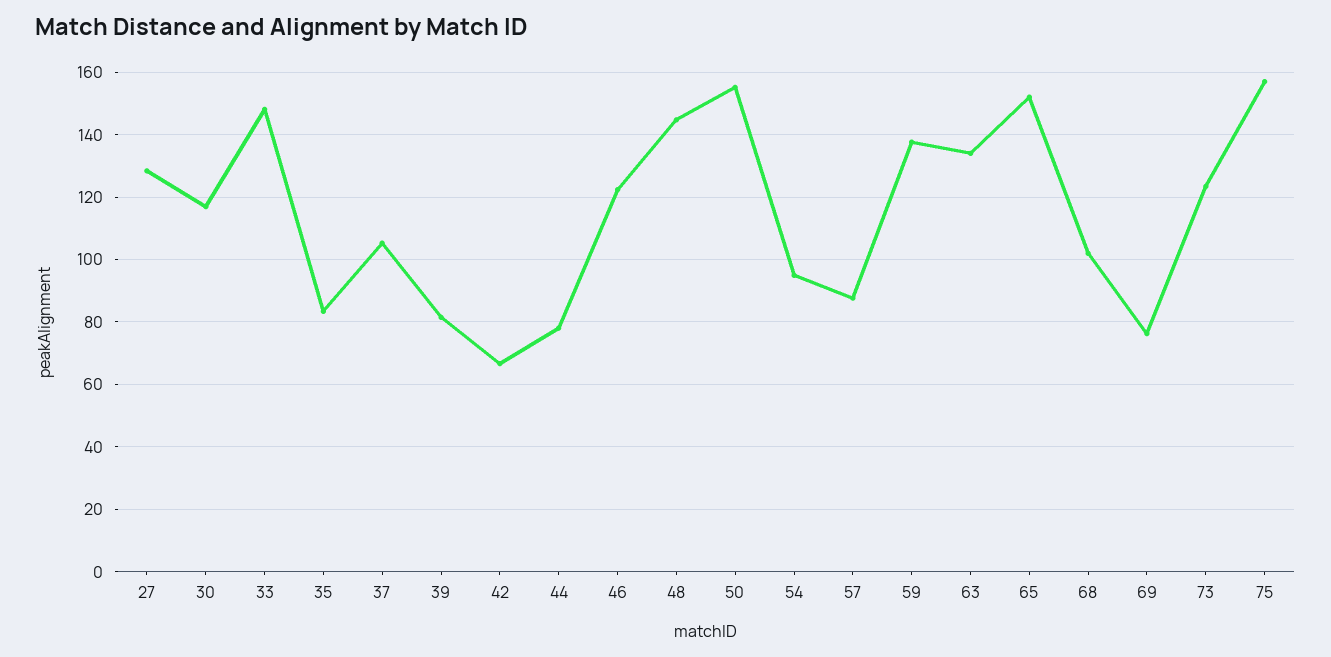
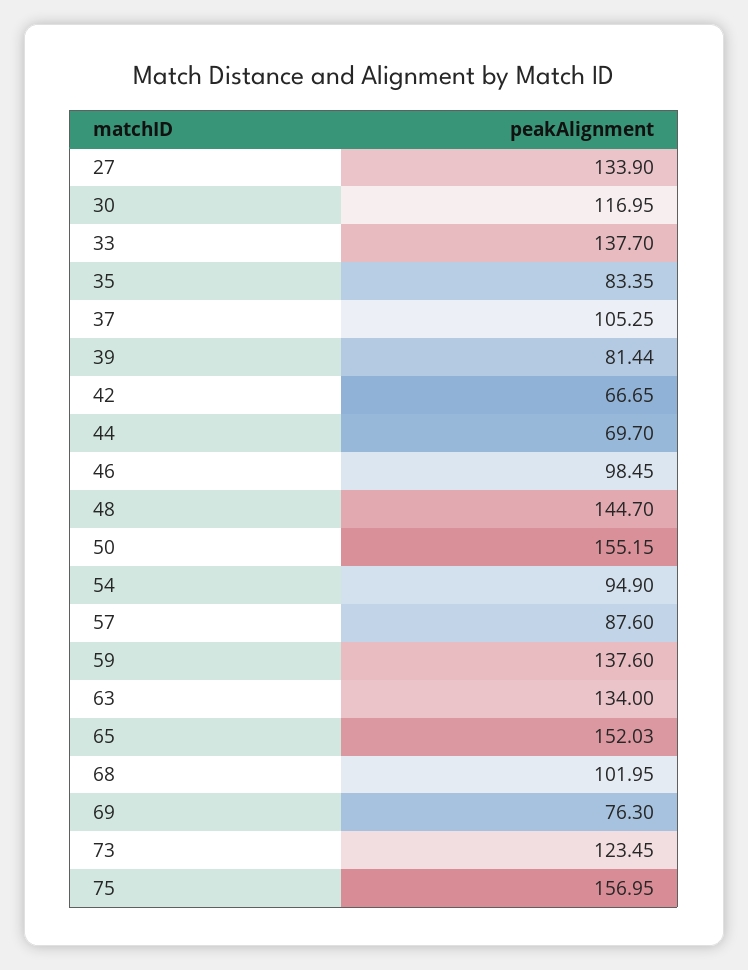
27: 128 -> 133.9
33: 148 -> 137.7
44: 78 -> 69.7
46: 122 -> 98.45

